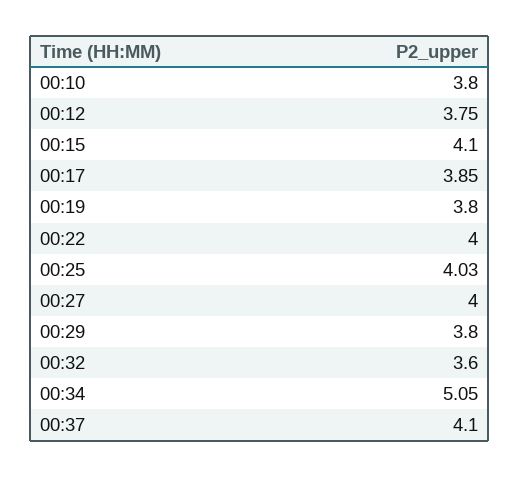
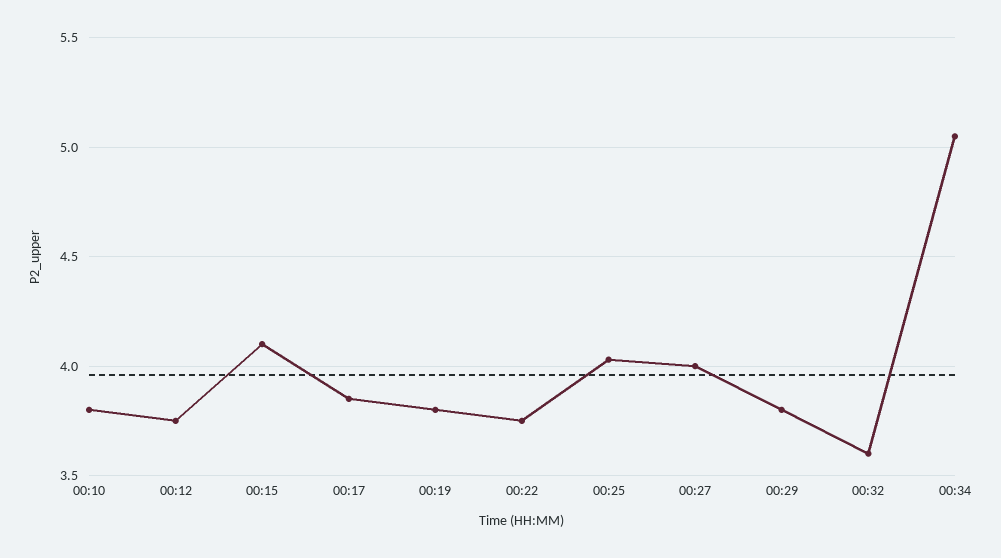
00:22: 4 -> 3.75
00:37: 4.1 -> none

